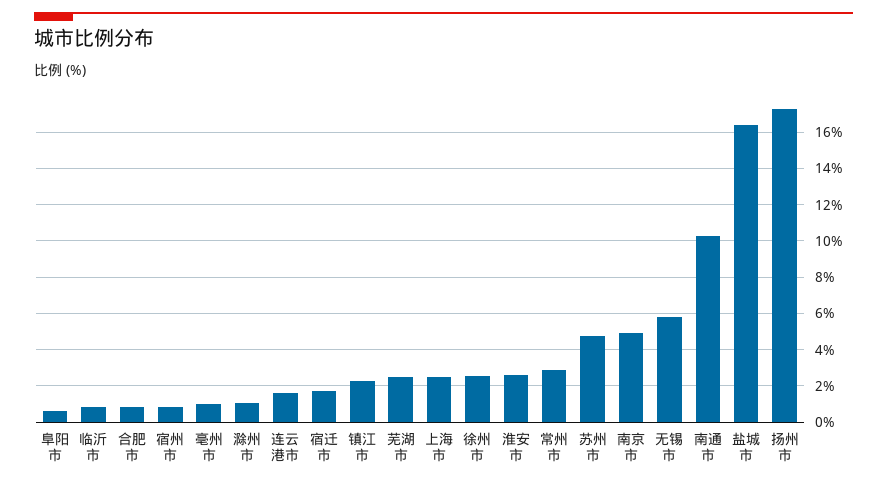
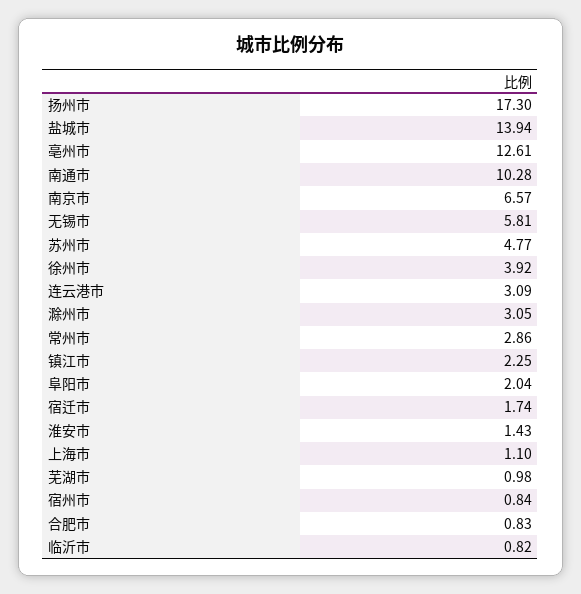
阜阳市: 0.5 -> 2.04
亳州市: 1 -> 12.61
滁州市: 1 -> 3.05
连云港市: 1.5 -> 3.09
芜湖市: 2.5 -> 0.98
上海市: 2.5 -> 1.1
徐州市: 2.5 -> 3.92
淮安市: 2.5 -> 1.43
南京市: 5 -> 6.57
盐城市: 16.5 -> 13.94

